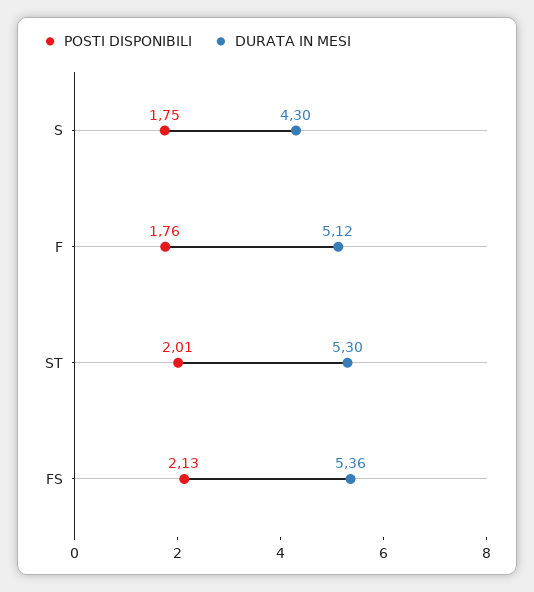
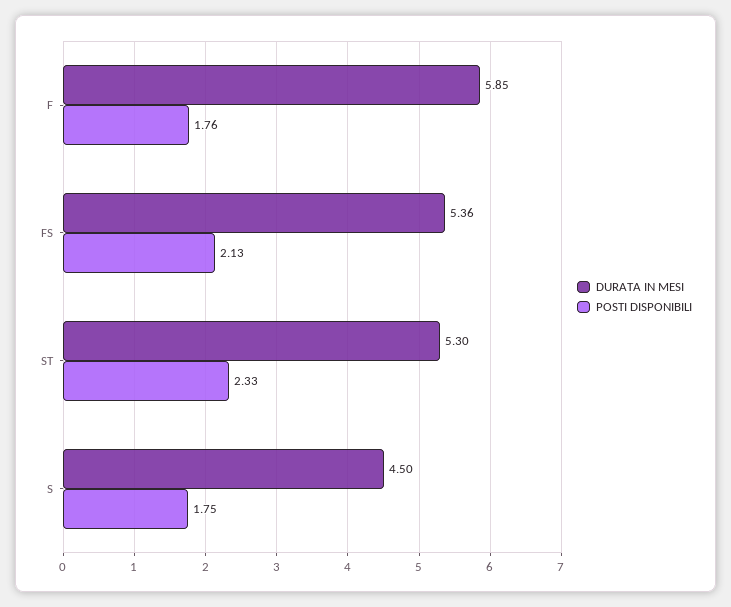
DURATA IN MESI, S: 4.3 -> 4.5
DURATA IN MESI, F: 5.12 -> 5.85
POSTI DISPONIBILI, ST: 2.01 -> 2.33

